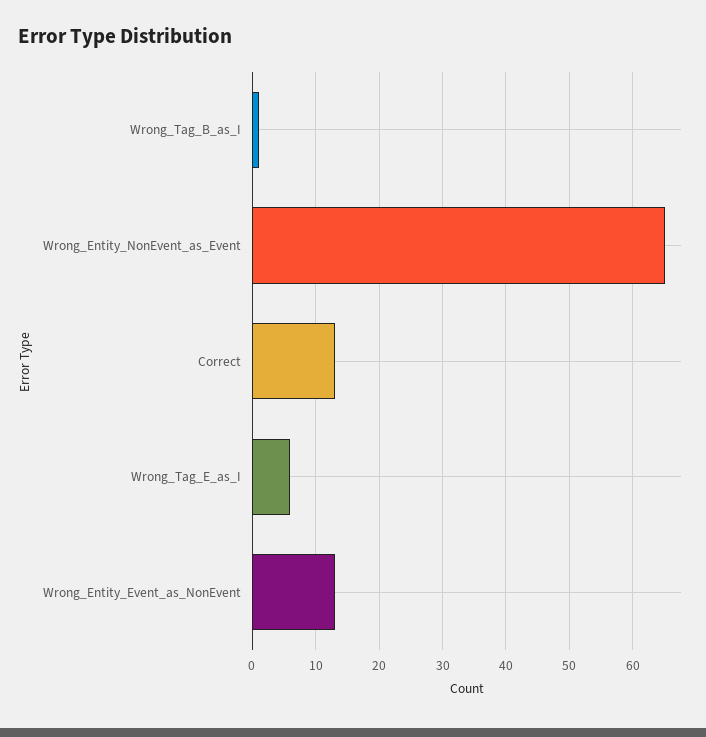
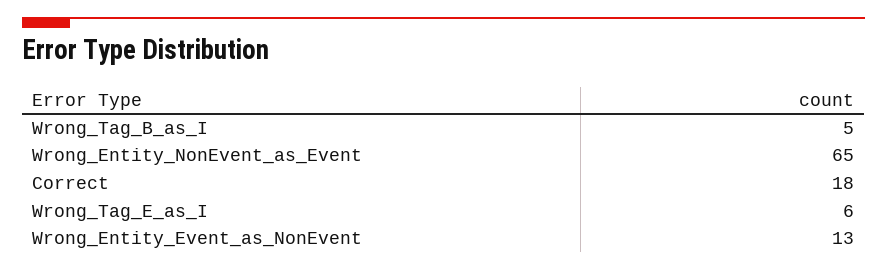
Wrong_Tag_B_as_I: 1 -> 5
Correct: 13 -> 18

